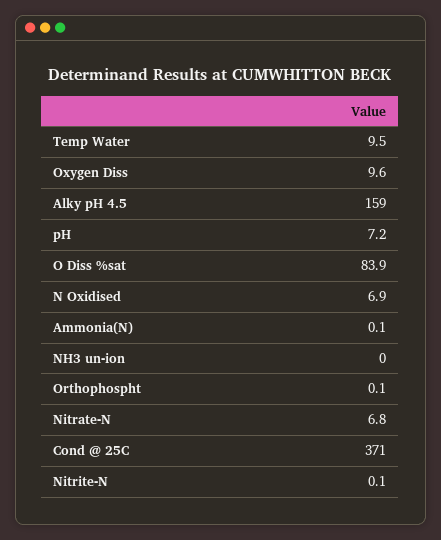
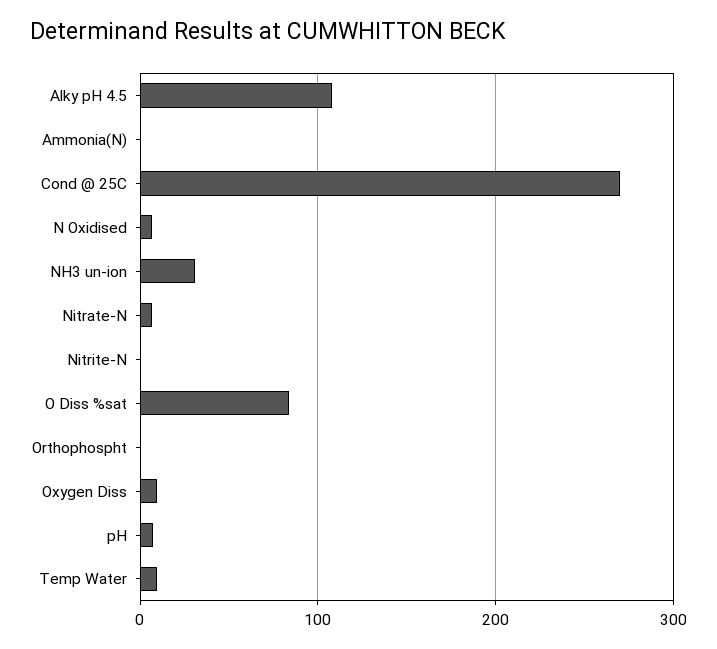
Alky pH 4.5: 159 -> 110
NH3 un-ion: 0 -> 30
Cond @ 25C: 371 -> 270

